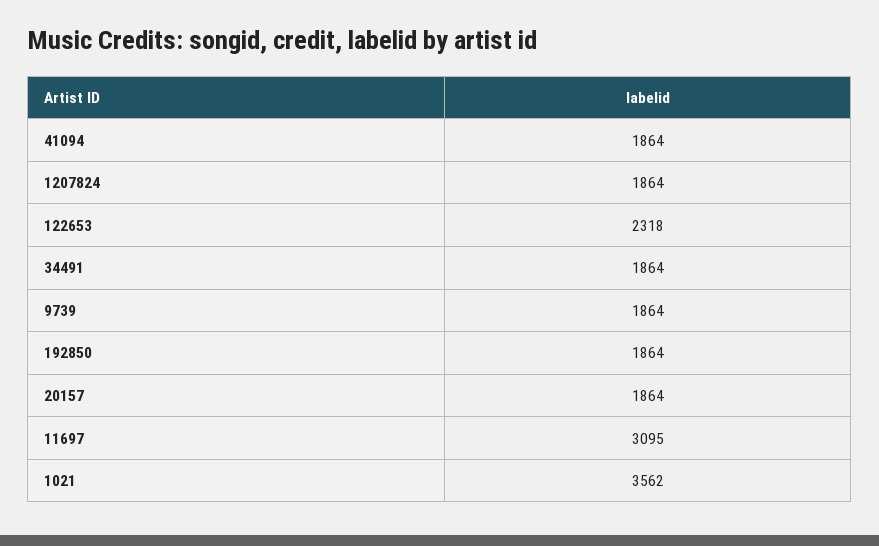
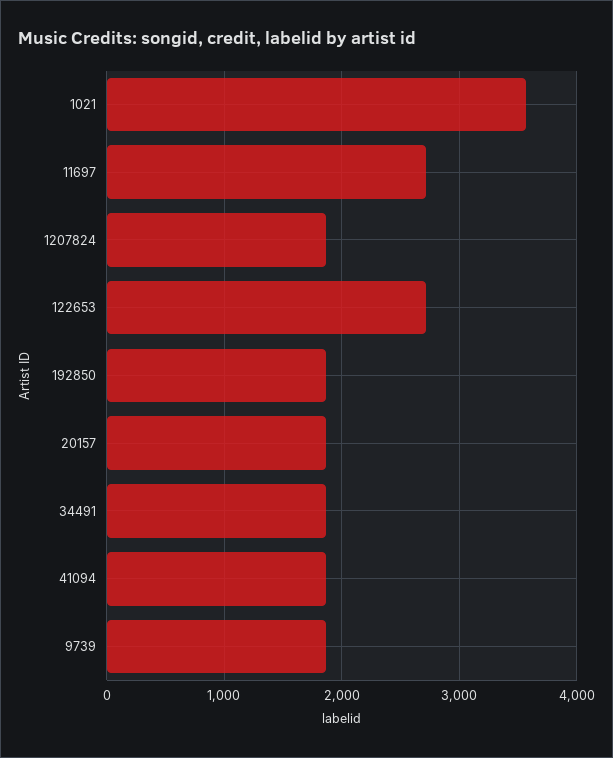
122653: 2318 -> 2700
11697: 3095 -> 2700

